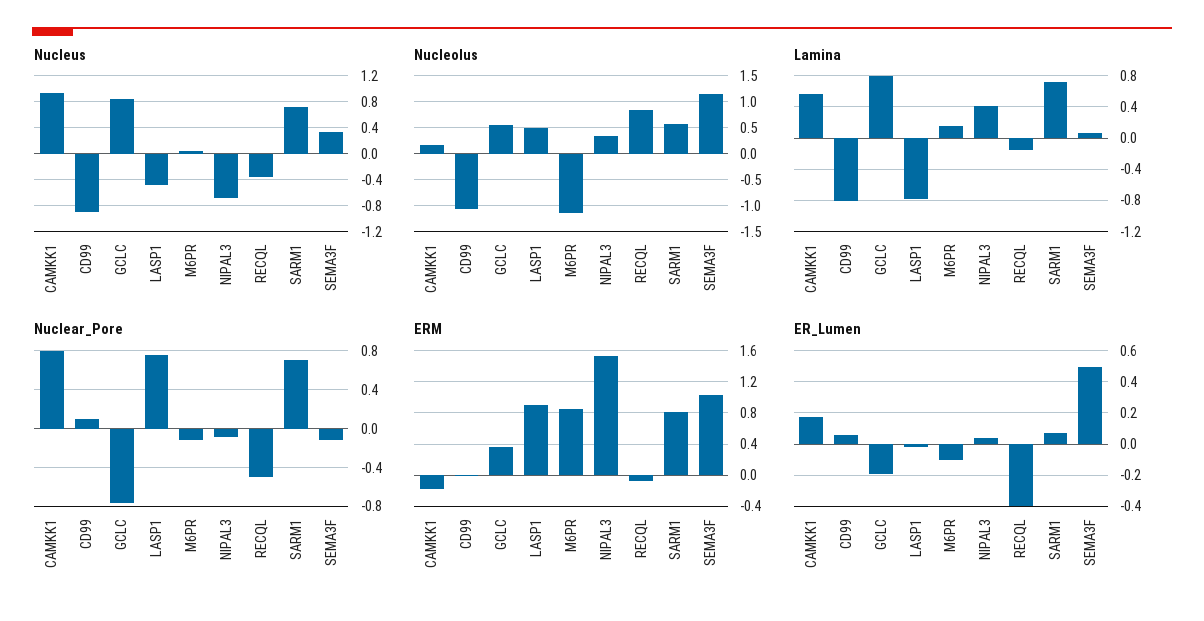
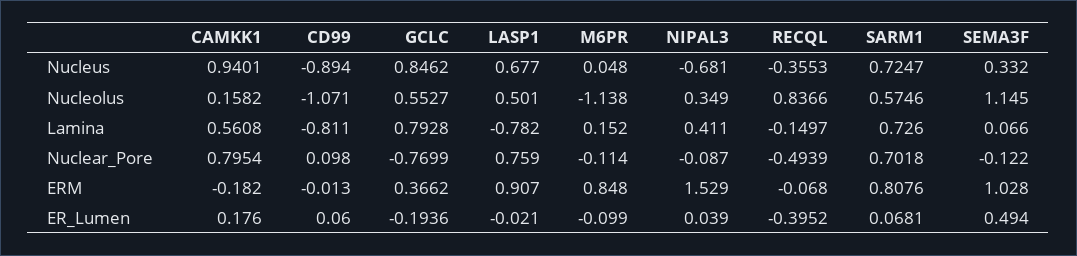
Nucleus, LASP1: -0.5 -> 0.677

